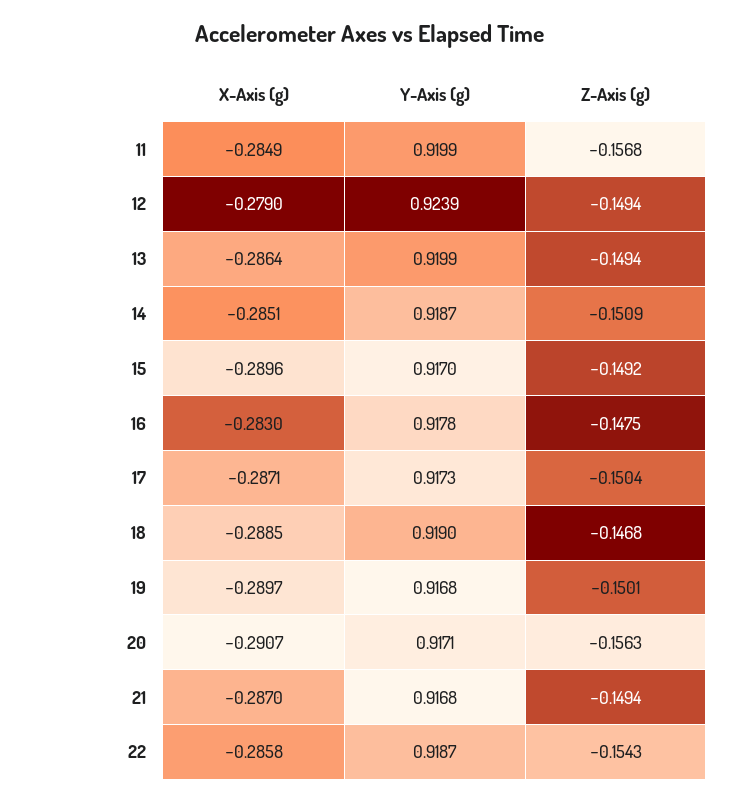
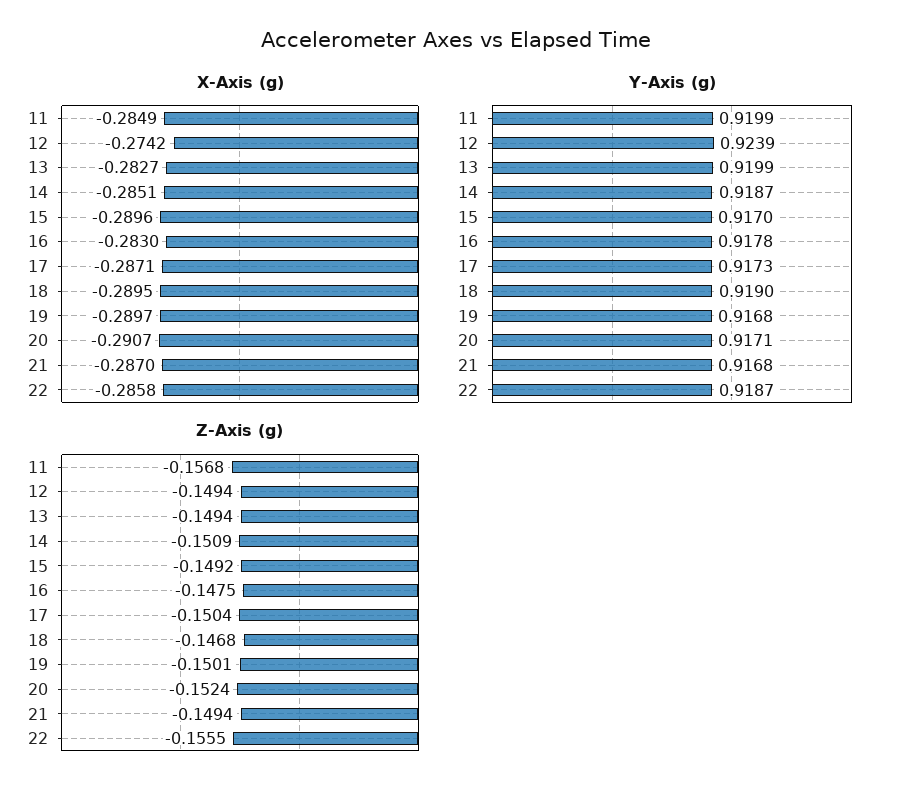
X-Axis (g), 12: -0.279 -> -0.2742
X-Axis (g), 13: -0.2864 -> -0.2827
X-Axis (g), 18: -0.2885 -> -0.2895
Z-Axis (g), 20: -0.1563 -> -0.1524
Z-Axis (g), 22: -0.1543 -> -0.1555

